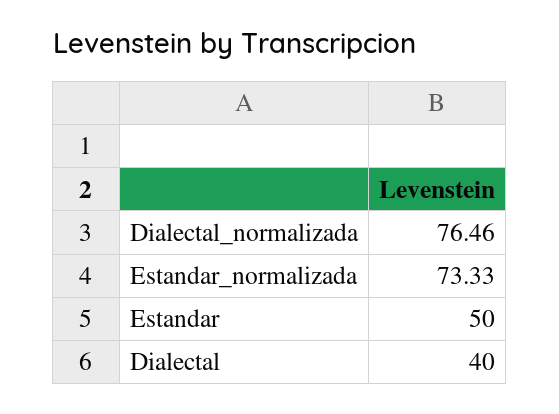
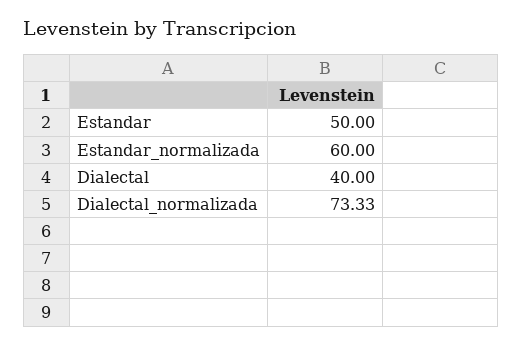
Dialectal_normalizada: 76.46 -> 73.33
Estandar_normalizada: 73.33 -> 60

